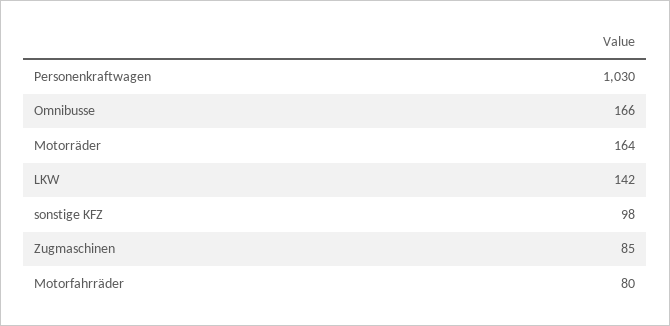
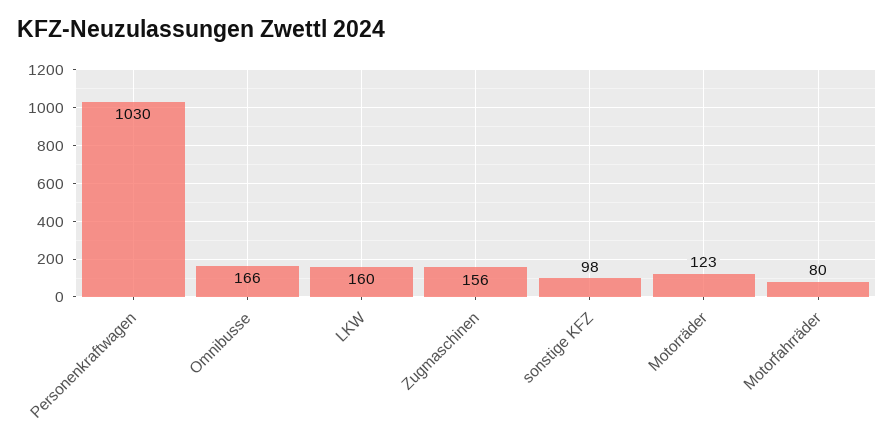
Motorräder: 164 -> 123
LKW: 142 -> 160
Zugmaschinen: 85 -> 156

